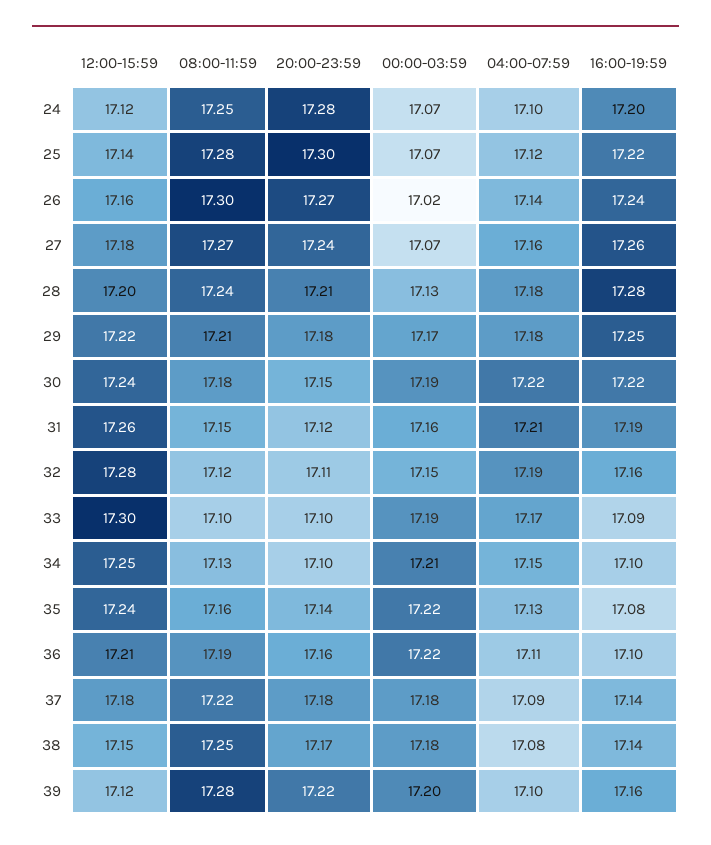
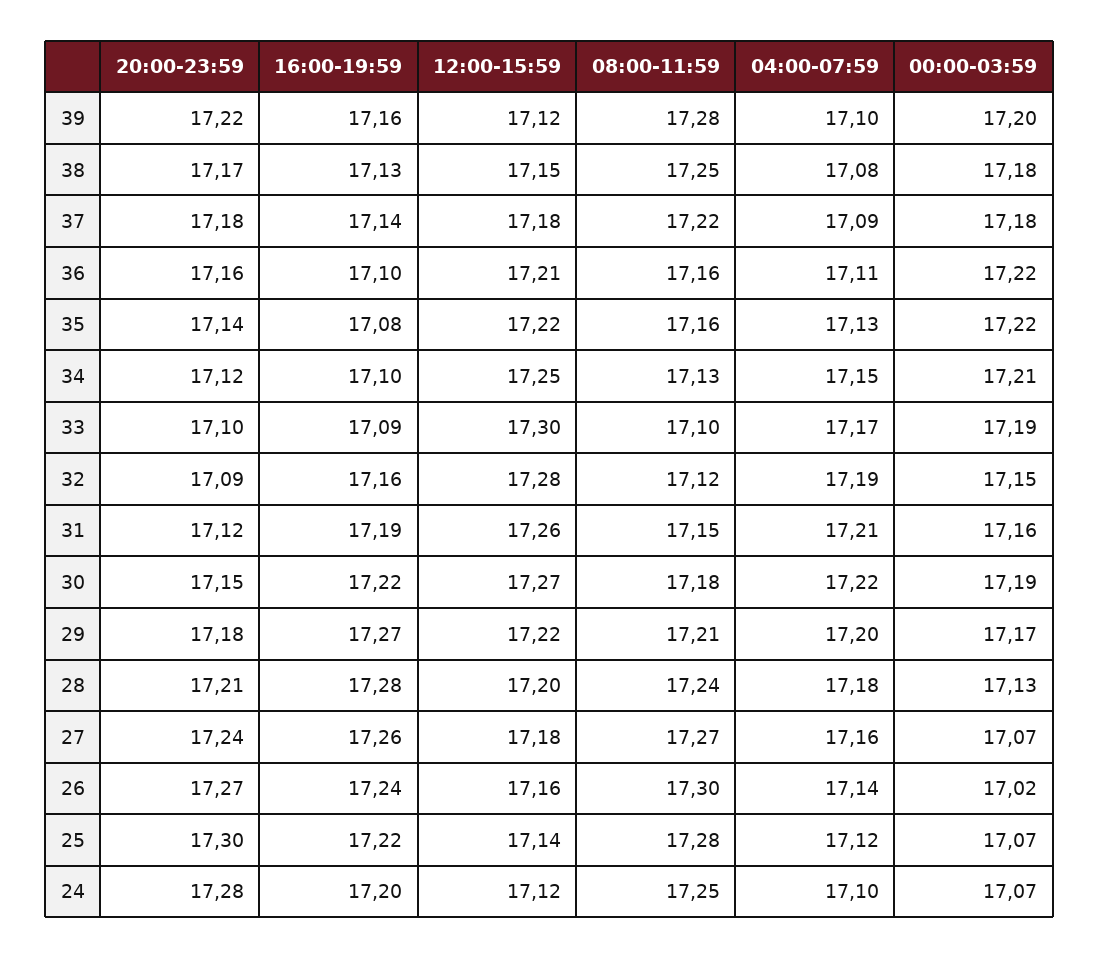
04:00-07:59, 29: 17.18 -> 17.2
16:00-19:59, 29: 17.25 -> 17.27
12:00-15:59, 30: 17.24 -> 17.27
20:00-23:59, 32: 17.11 -> 17.09
20:00-23:59, 34: 17.1 -> 17.12
12:00-15:59, 35: 17.24 -> 17.22
08:00-11:59, 36: 17.19 -> 17.16
16:00-19:59, 38: 17.14 -> 17.13

